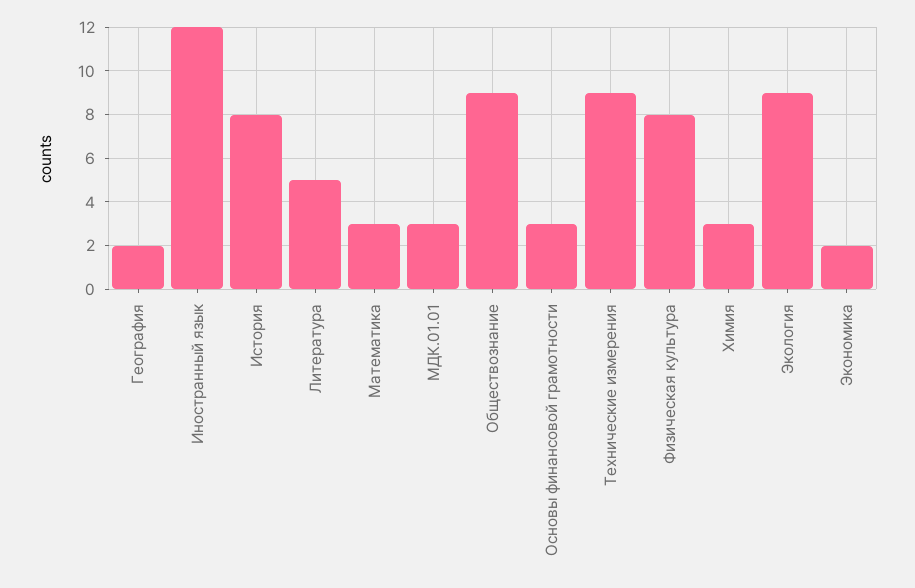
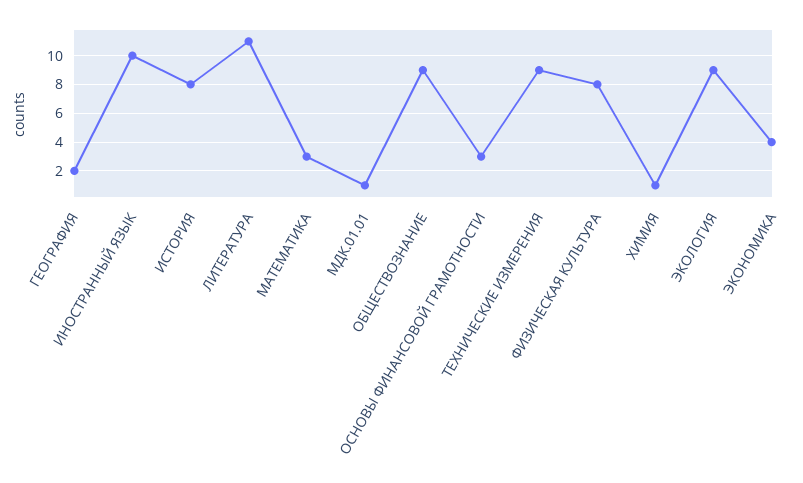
Иностранный язык: 12 -> 10
Литература: 5 -> 11
МДК.01.01: 3 -> 1
Химия: 3 -> 1
Экономика: 2 -> 4

